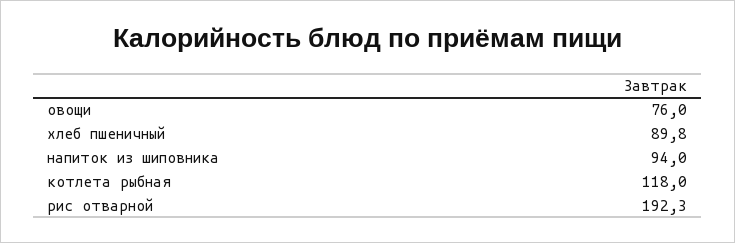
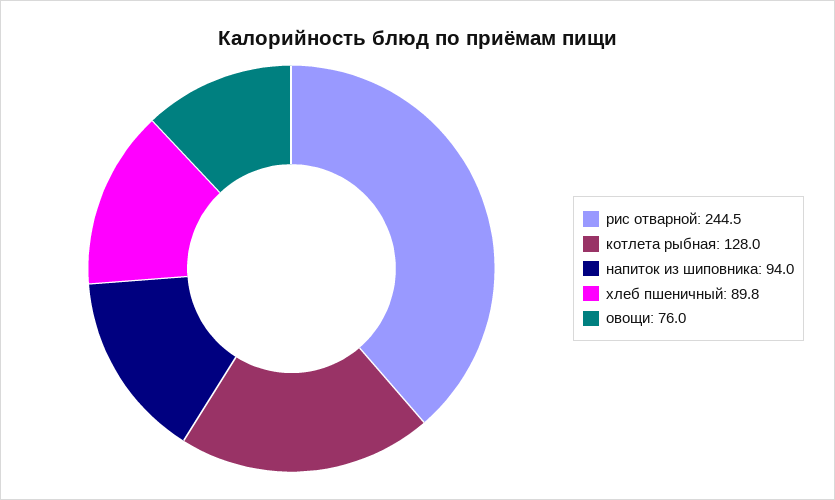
котлета рыбная: 118 -> 128
рис отварной: 192.3 -> 244.5

